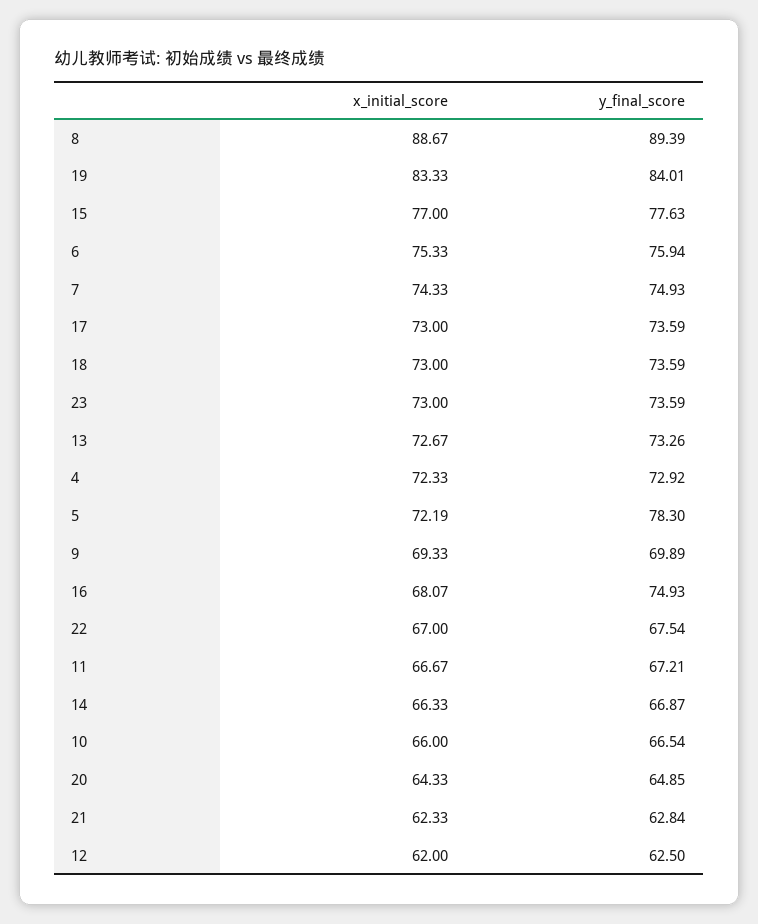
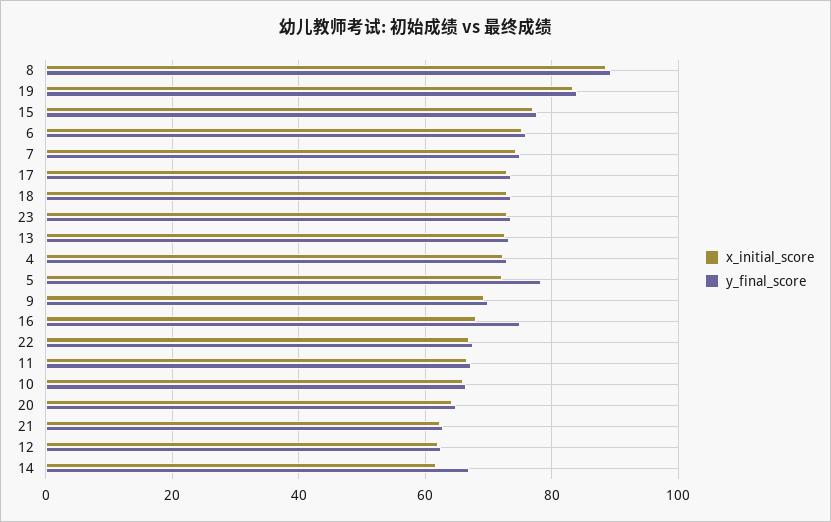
x_initial_score, 14: 66.33 -> 62

